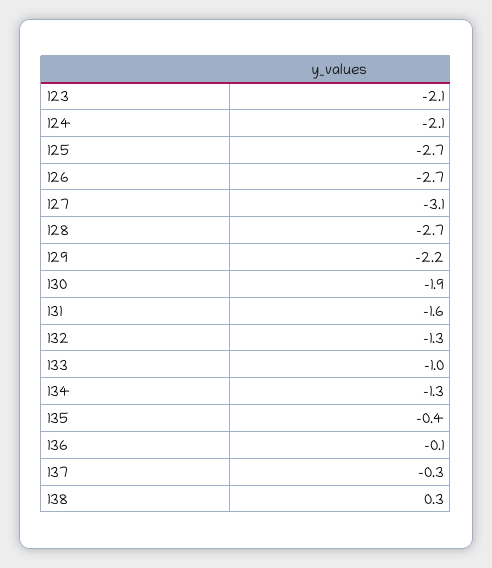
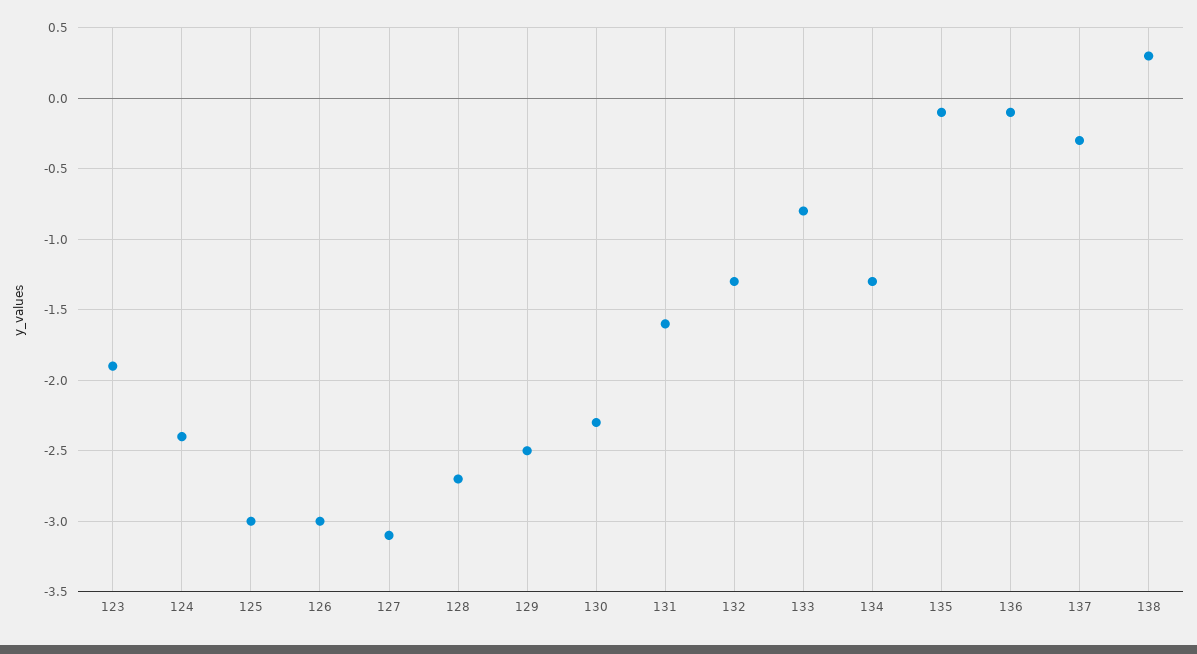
123: -2.1 -> -1.9
124: -2.1 -> -2.4
125: -2.7 -> -3
126: -2.7 -> -3
129: -2.2 -> -2.5
130: -1.9 -> -2.3
133: -1 -> -0.8
135: -0.4 -> -0.1

